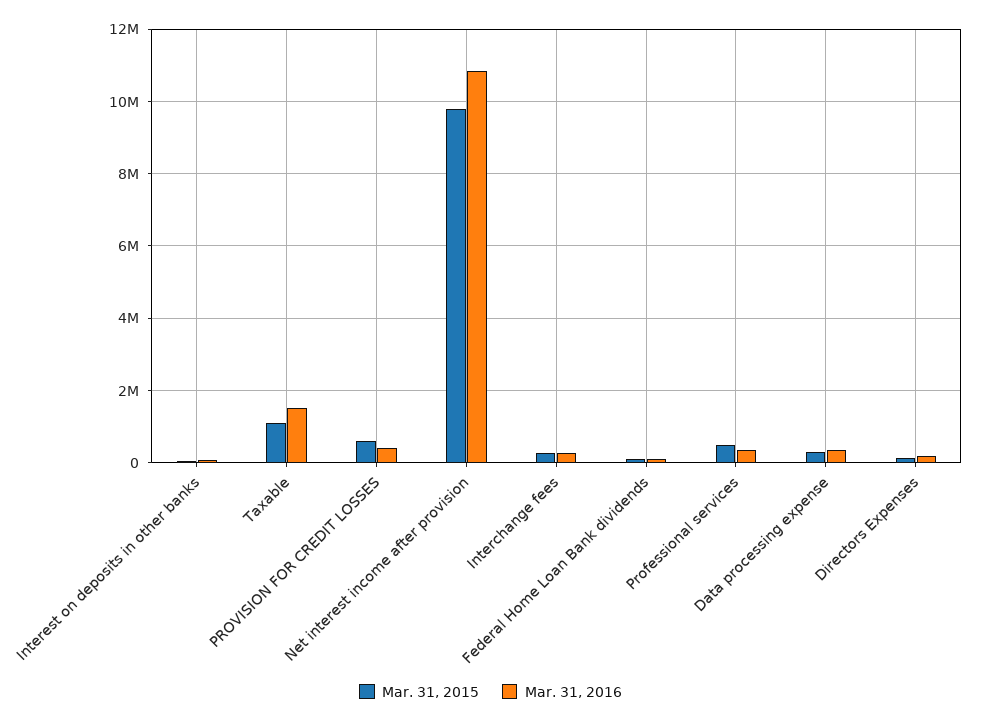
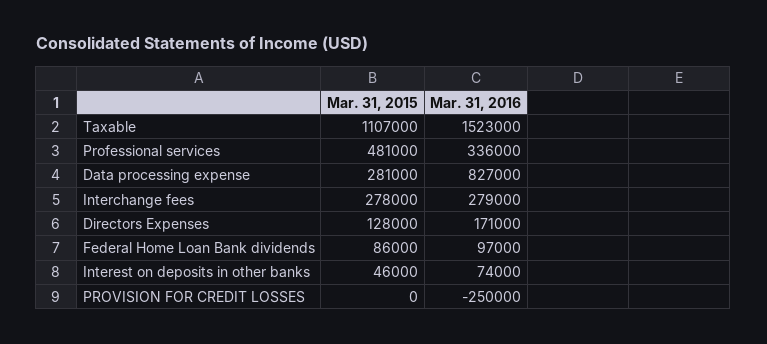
Mar. 31, 2015, PROVISION FOR CREDIT LOSSES: 600000 -> 0
Mar. 31, 2016, PROVISION FOR CREDIT LOSSES: 400000 -> -250000
Mar. 31, 2015, Net interest income after provision: 9800000 -> none
Mar. 31, 2016, Net interest income after provision: 10800000 -> none
Mar. 31, 2016, Data processing expense: 400000 -> 827000

